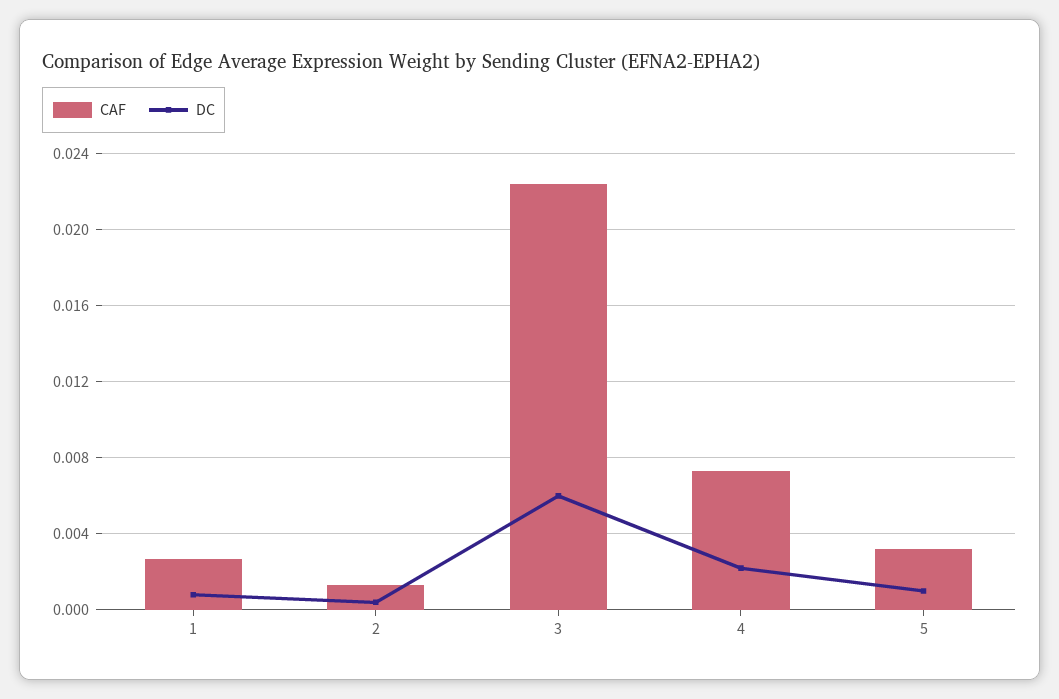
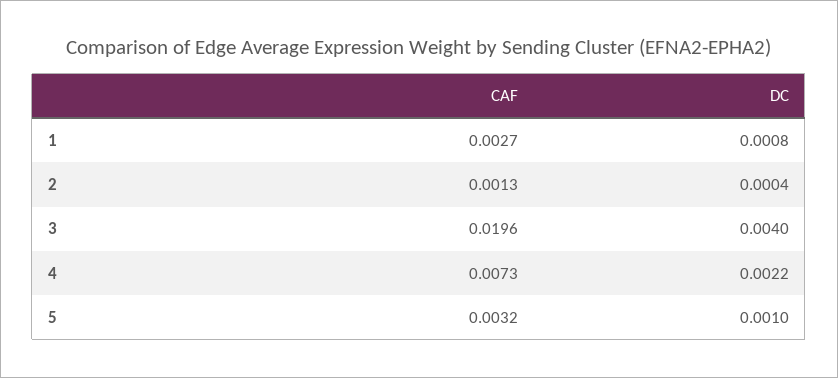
CAF, 3: 0.0225 -> 0.0196
DC, 3: 0.006 -> 0.004

